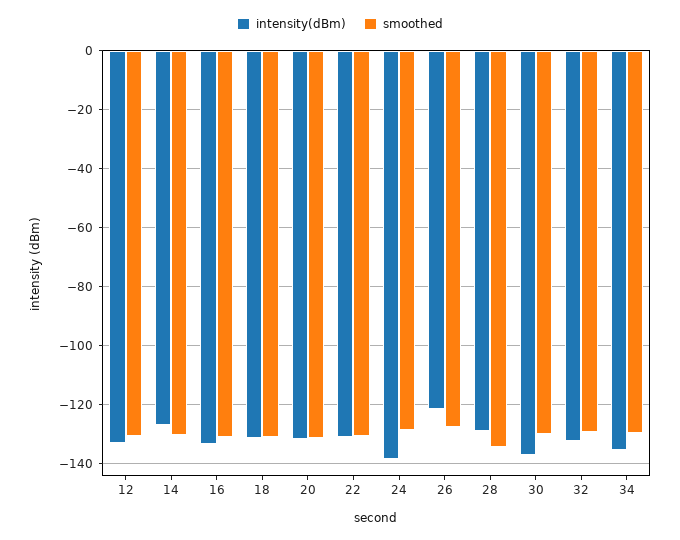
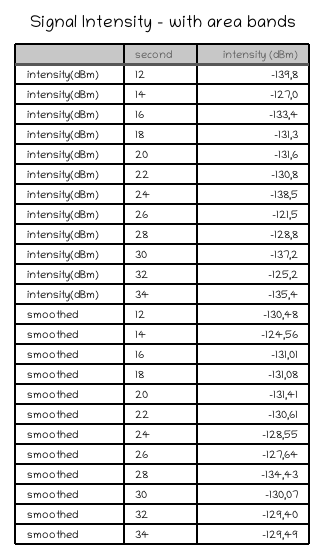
intensity(dBm), 12: -132.5 -> -139.8
smoothed, 14: -130 -> -124.56
intensity(dBm), 32: -132.5 -> -125.2

